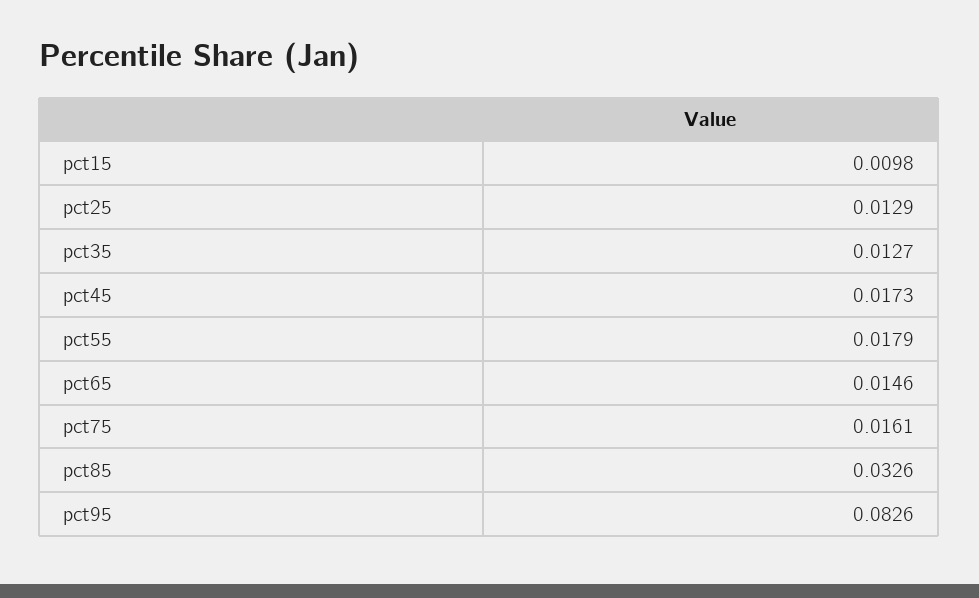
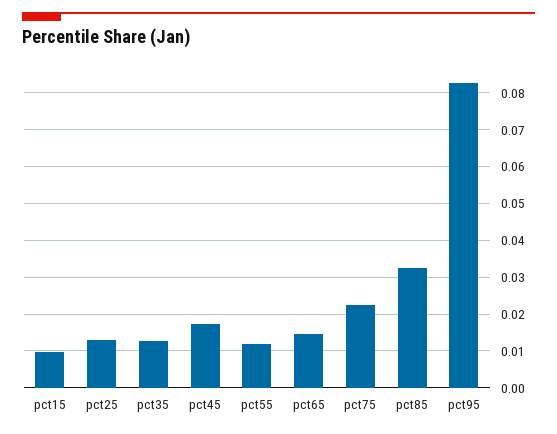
pct55: 0.0179 -> 0.012
pct75: 0.0161 -> 0.022

